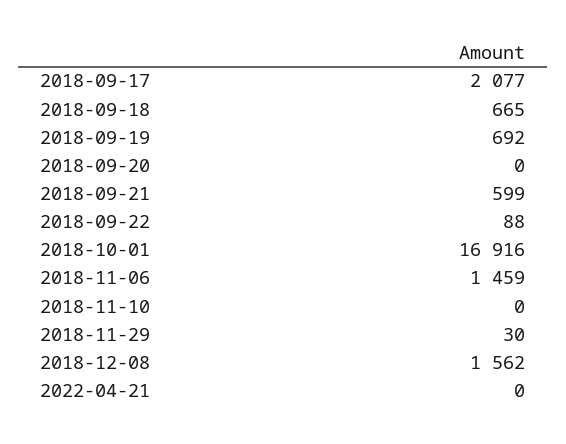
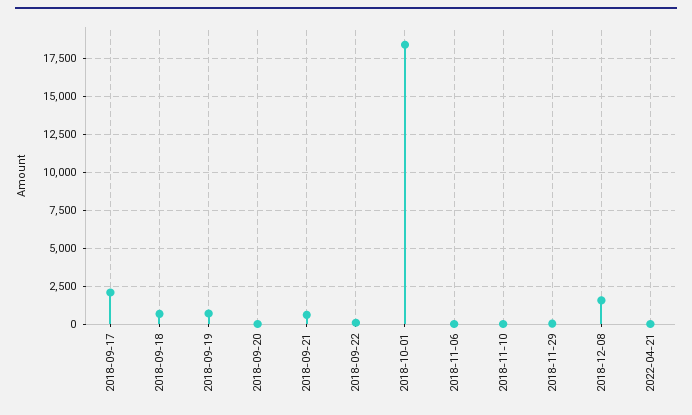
2018-10-01: 16916 -> 18500
2018-11-06: 1459 -> 0

